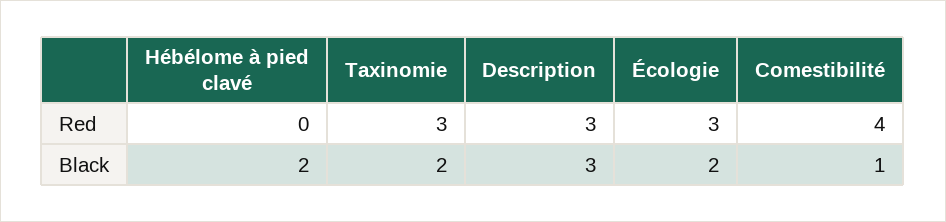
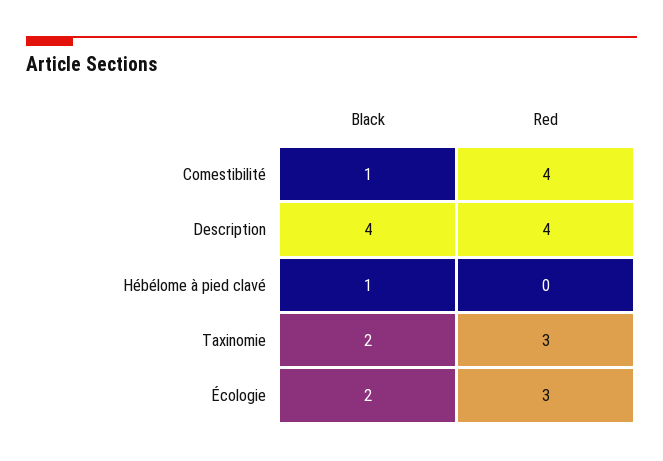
Description, Red: 3 -> 4
Hébélome à pied clavé, Black: 2 -> 1
Description, Black: 3 -> 4

